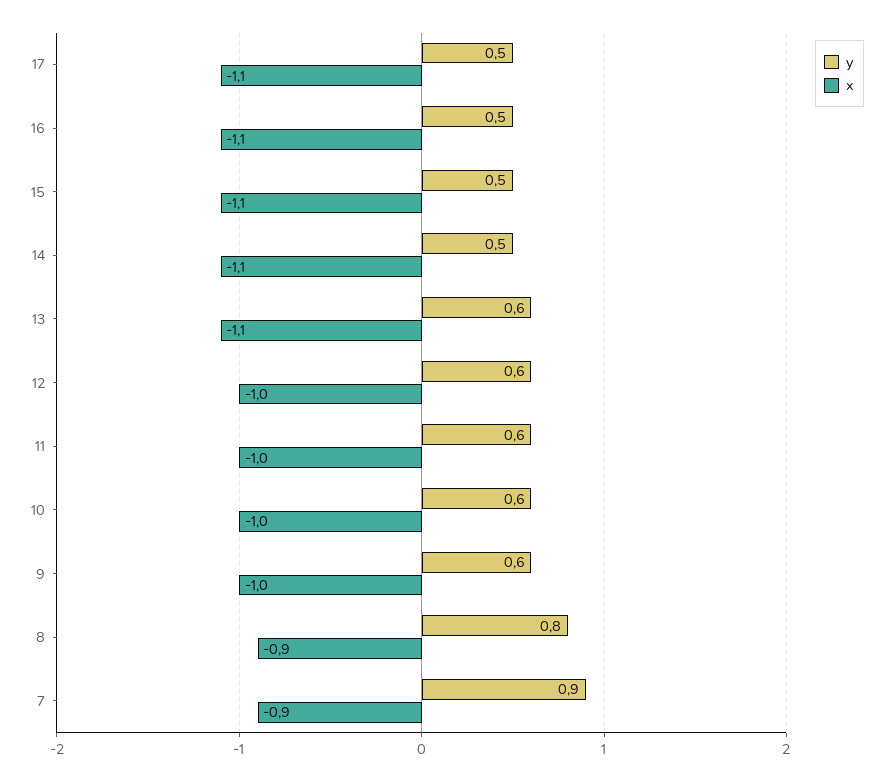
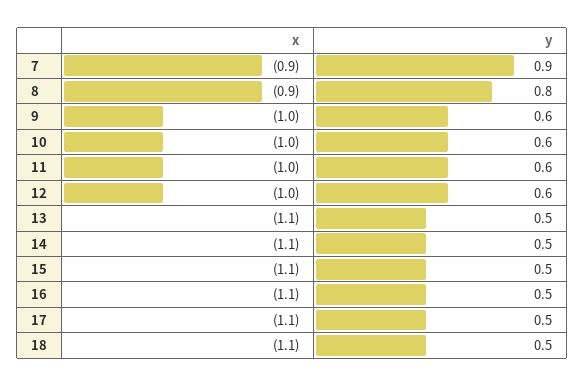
y, 13: 0.6 -> 0.5
x, 18: none -> -1.1
y, 18: none -> 0.5

